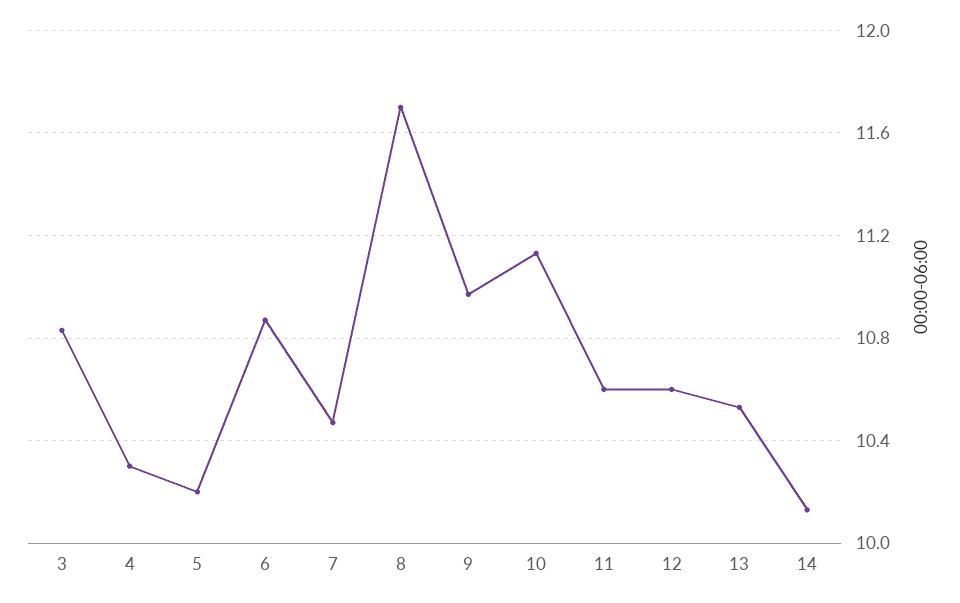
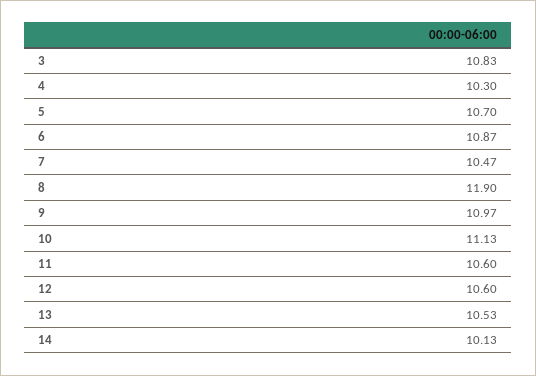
5: 10.2 -> 10.7
8: 11.7 -> 11.9

